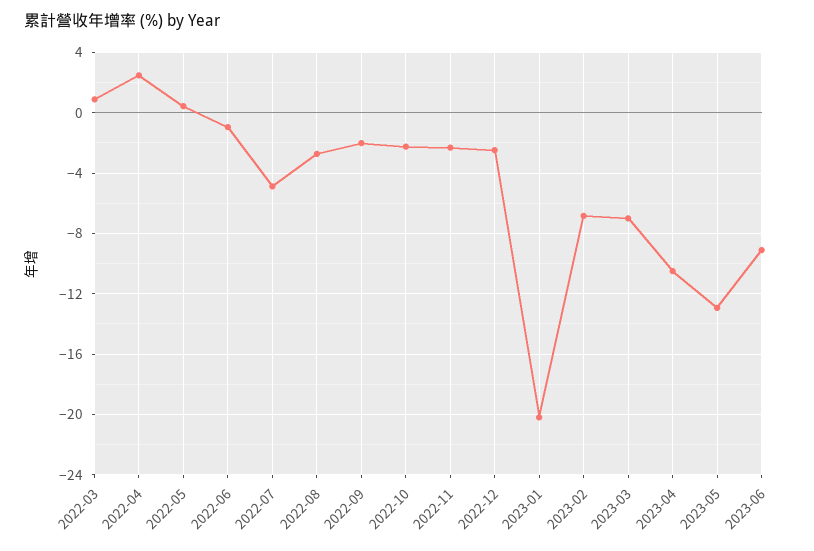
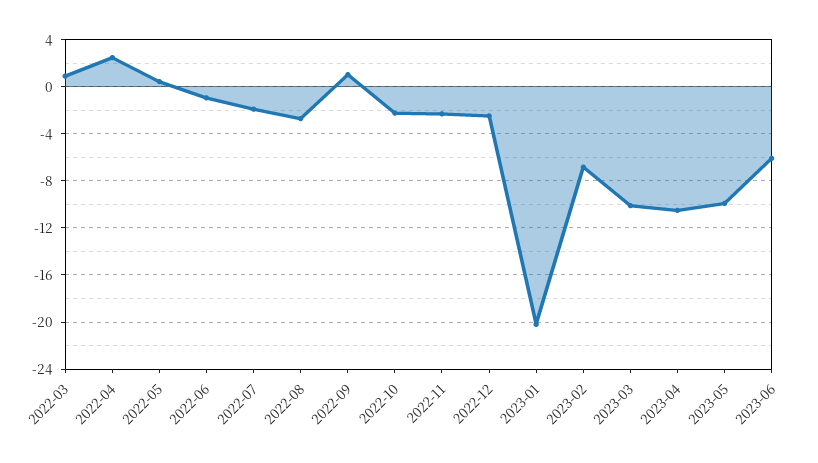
2022-07: -5 -> -2
2022-09: -2 -> 1
2023-03: -7 -> -10
2023-05: -13 -> -10
2023-06: -9 -> -6

